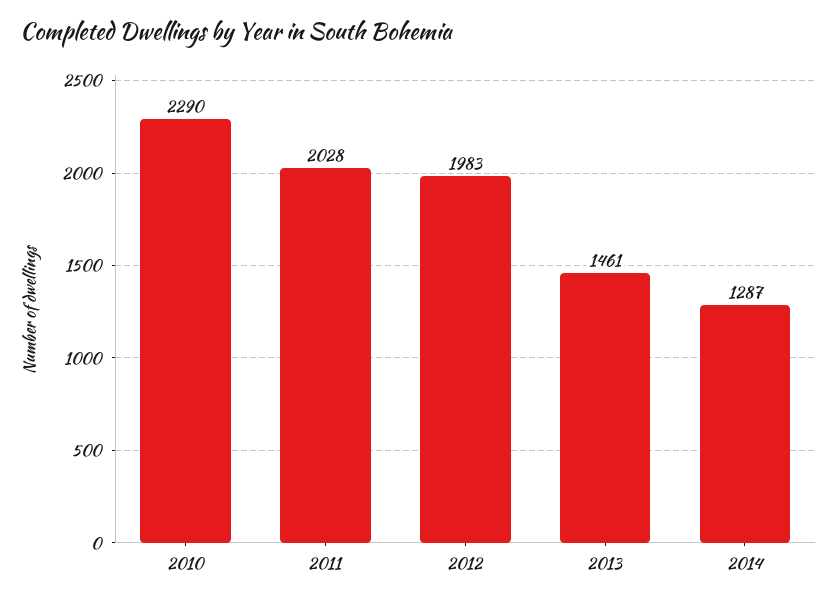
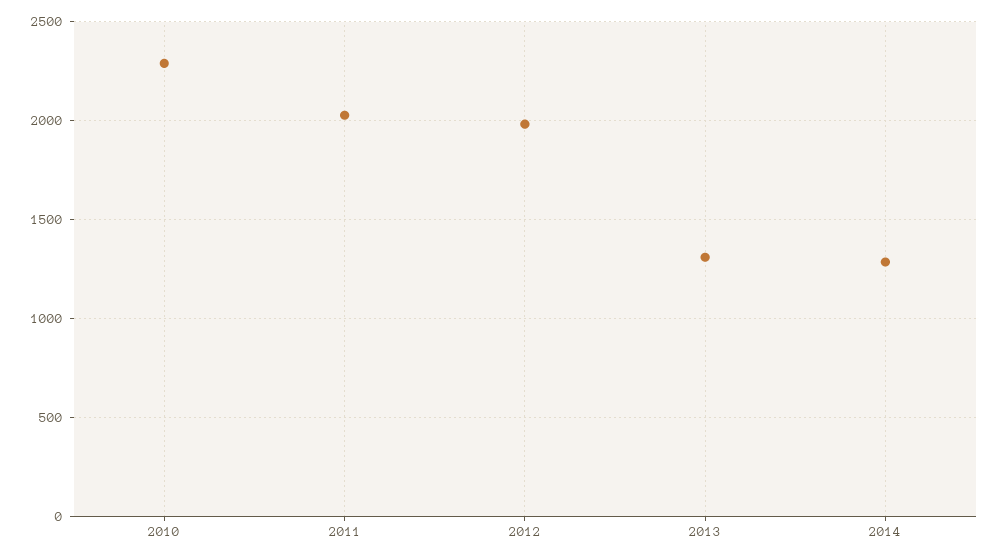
2013: 1461 -> 1300

